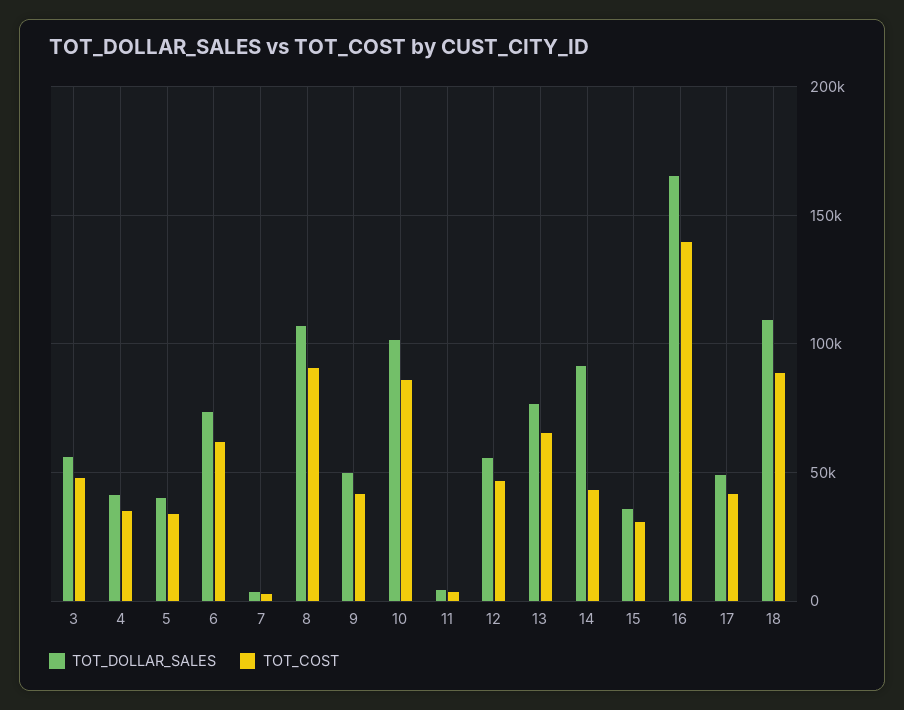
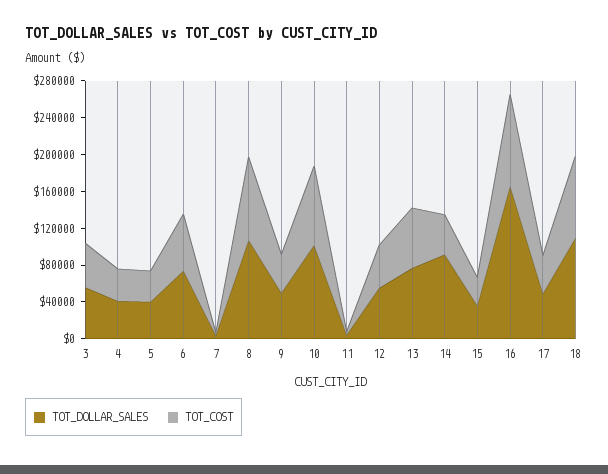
TOT_COST, 16: 140000 -> 100000

